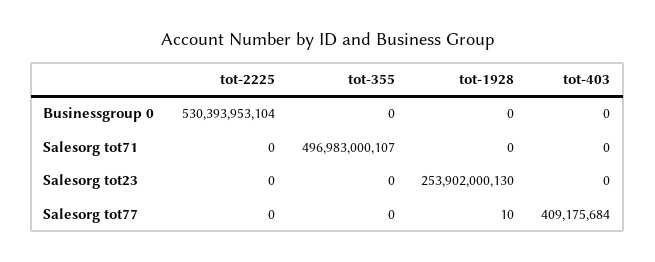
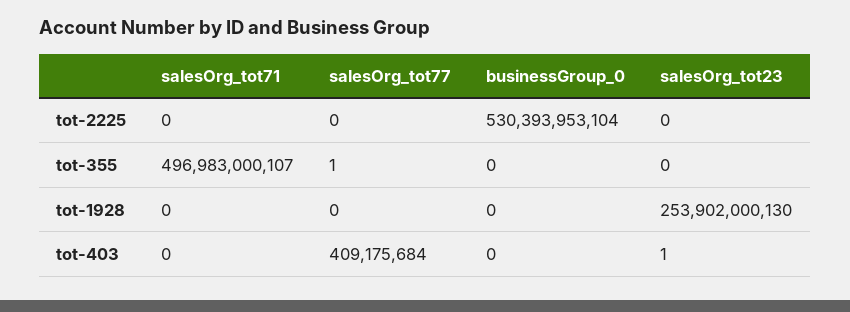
tot-403, Salesorg tot23: 0 -> 1
tot-355, Salesorg tot77: 0 -> 1
tot-1928, Salesorg tot77: 10 -> 0

